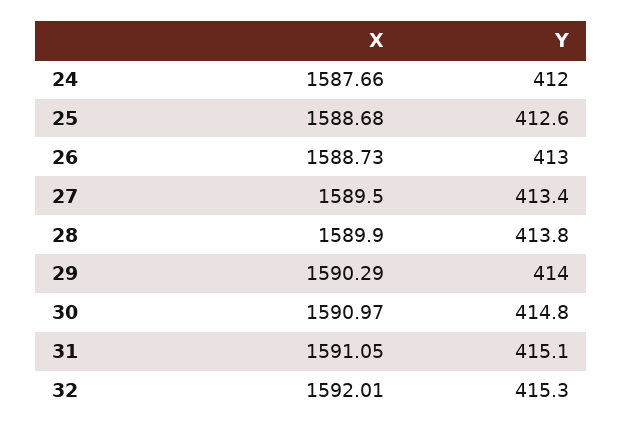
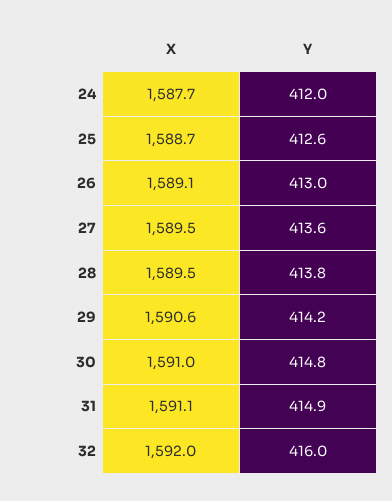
X, 26: 1588.73 -> 1589.1
Y, 27: 413.4 -> 413.6
X, 28: 1589.9 -> 1589.5
X, 29: 1590.29 -> 1590.6
Y, 29: 414 -> 414.2
Y, 31: 415.1 -> 414.9
Y, 32: 415.3 -> 416

